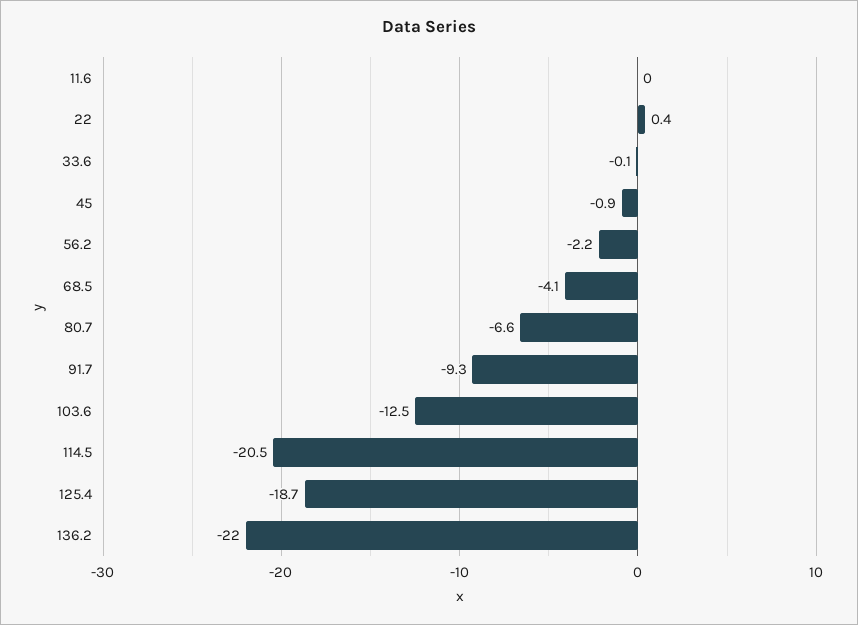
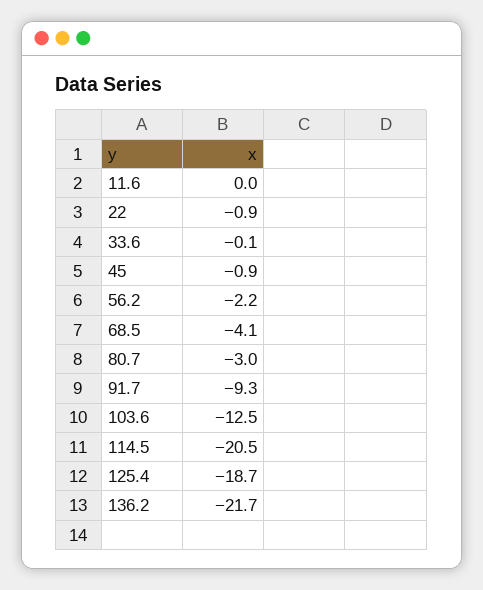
22: 0.4 -> -0.9
80.7: -6.6 -> -3
136.2: -22 -> -21.7

